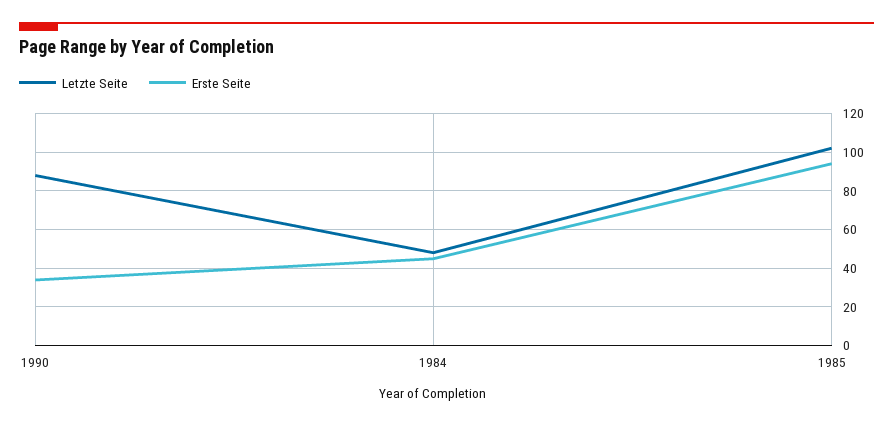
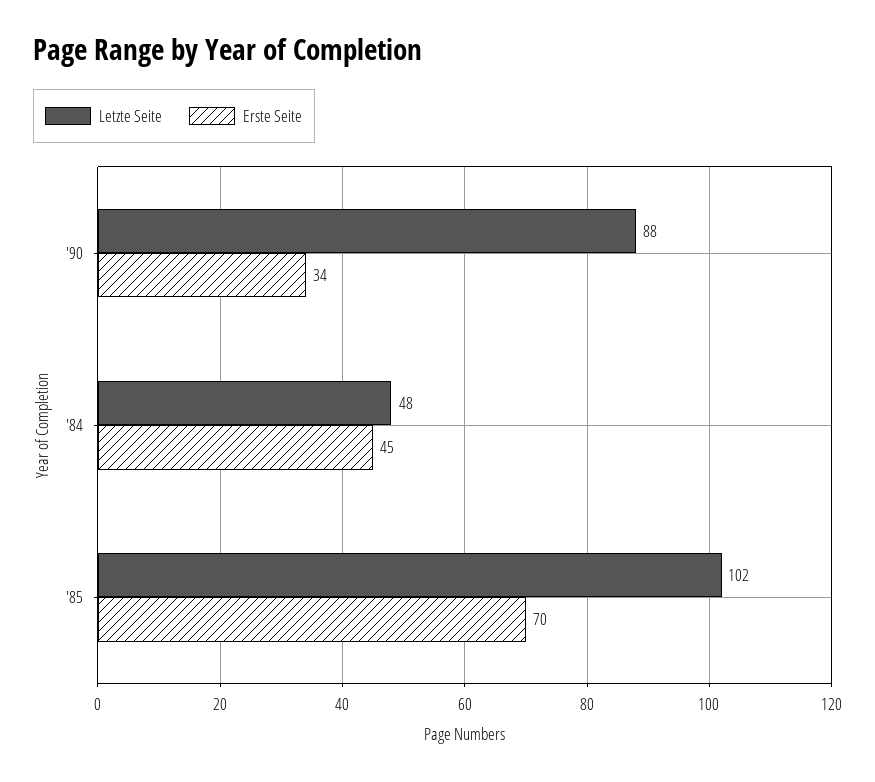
Erste Seite, 1985: 95 -> 70

